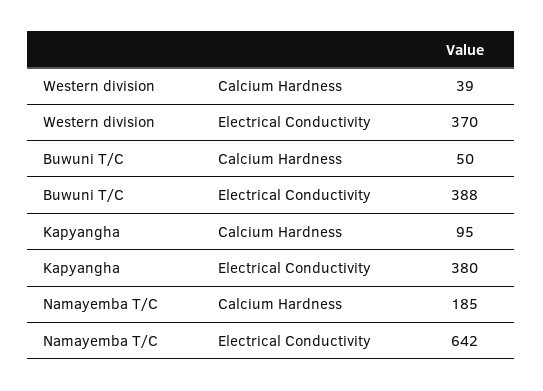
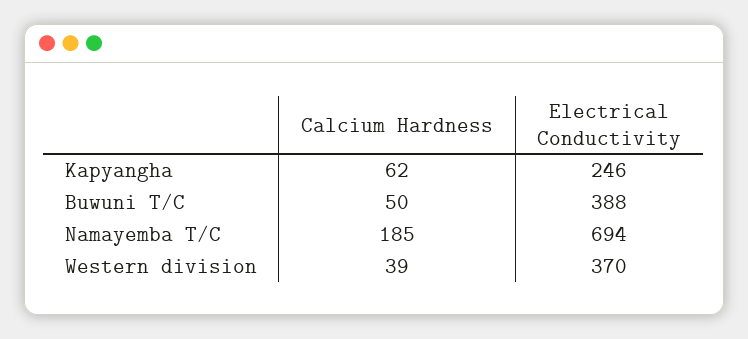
Kapyangha, Calcium Hardness: 95 -> 62
Kapyangha, Electrical Conductivity: 380 -> 246
Namayemba T/C, Electrical Conductivity: 642 -> 694

